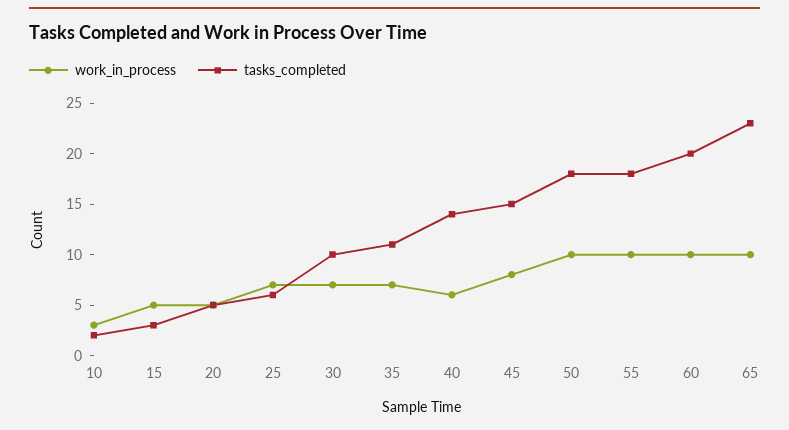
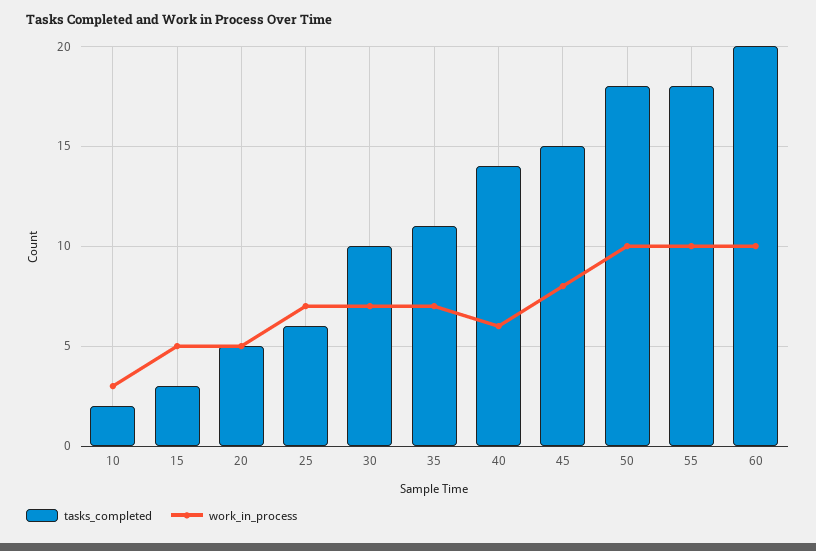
work_in_process, 65: 10 -> none
tasks_completed, 65: 23 -> none

